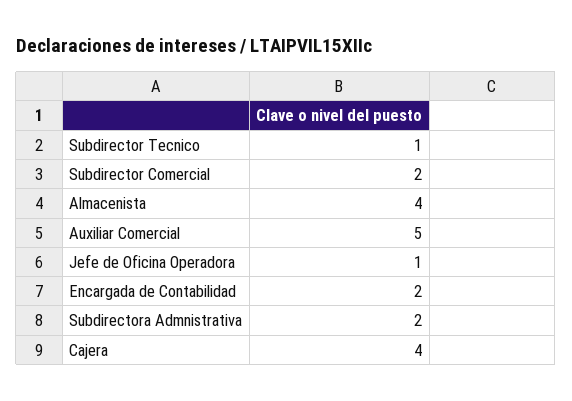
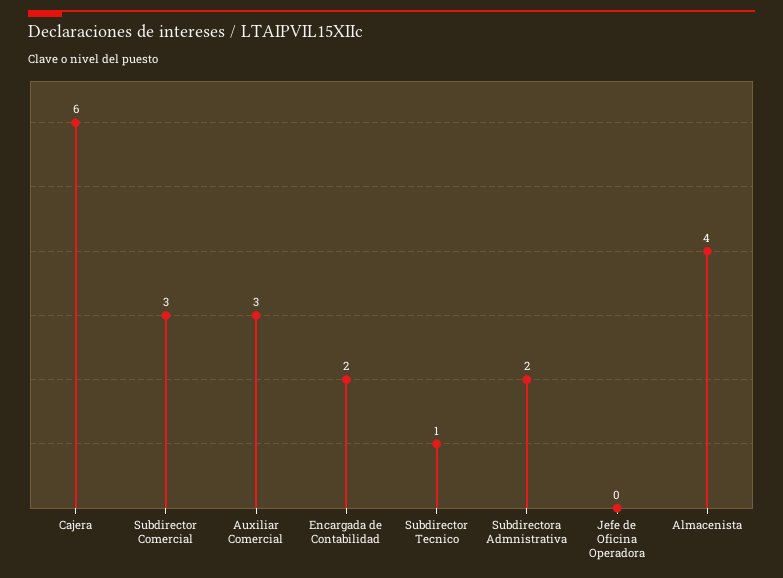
Subdirector Comercial: 2 -> 3
Auxiliar Comercial: 5 -> 3
Jefe de Oficina Operadora: 1 -> 0
Cajera: 4 -> 6

